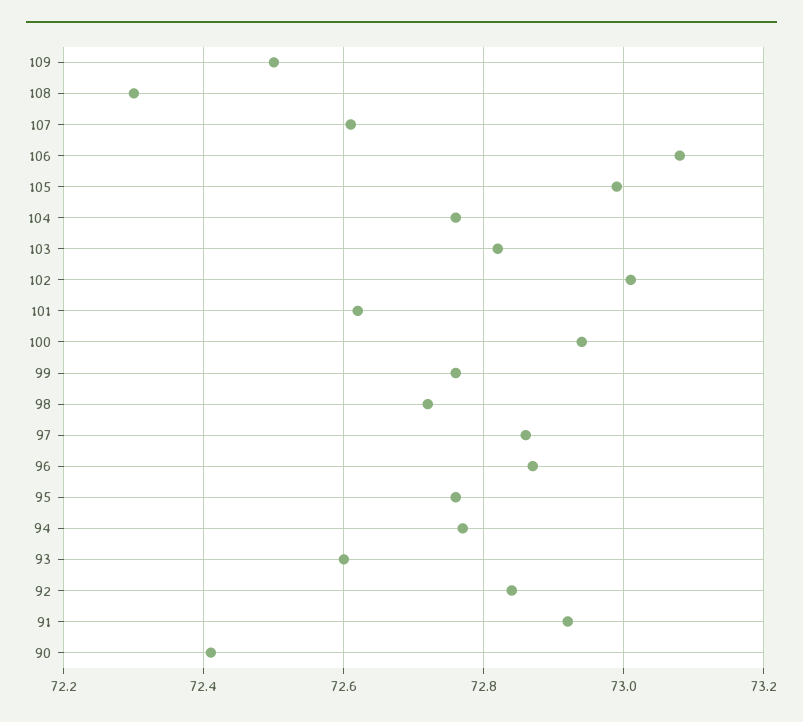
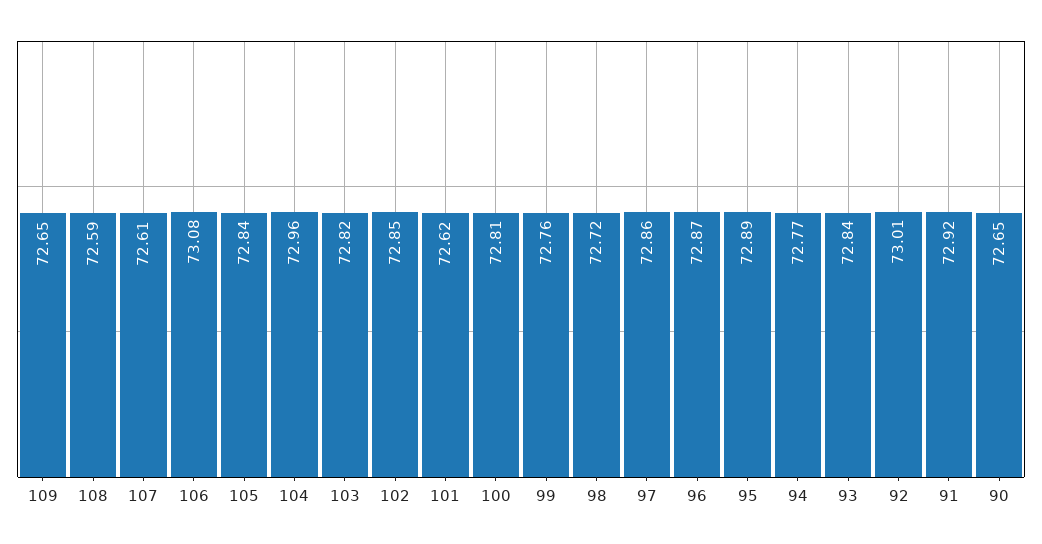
109: 72.5 -> 72.65
108: 72.3 -> 72.59
105: 73 -> 72.84
104: 72.75 -> 72.96
102: 73 -> 72.85
100: 72.95 -> 72.81
95: 72.75 -> 72.89
93: 72.6 -> 72.84
92: 72.85 -> 73.01
90: 72.4 -> 72.65

